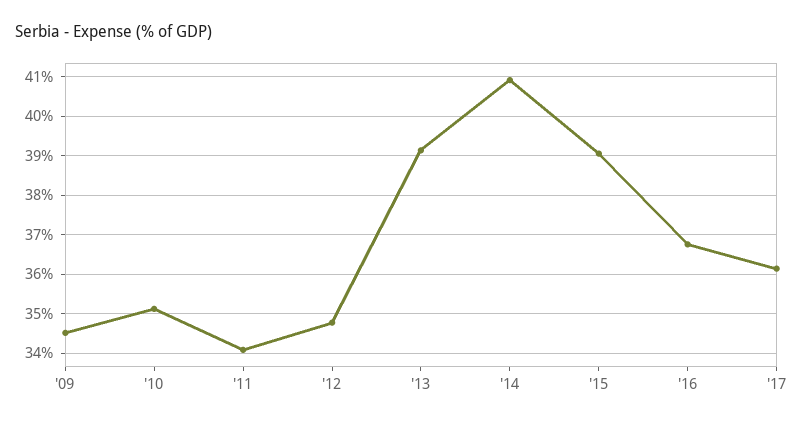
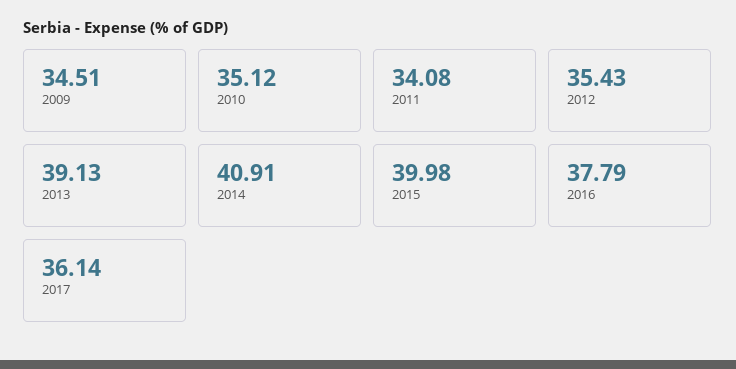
'12: 34.8 -> 35.43
'15: 39 -> 39.98
'16: 36.8 -> 37.79

